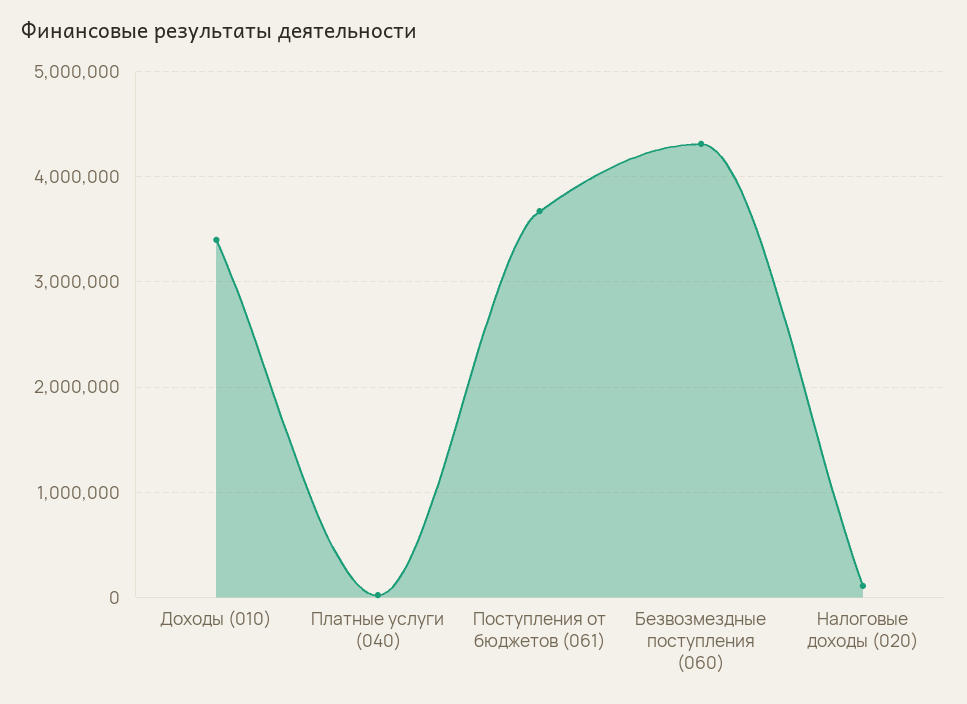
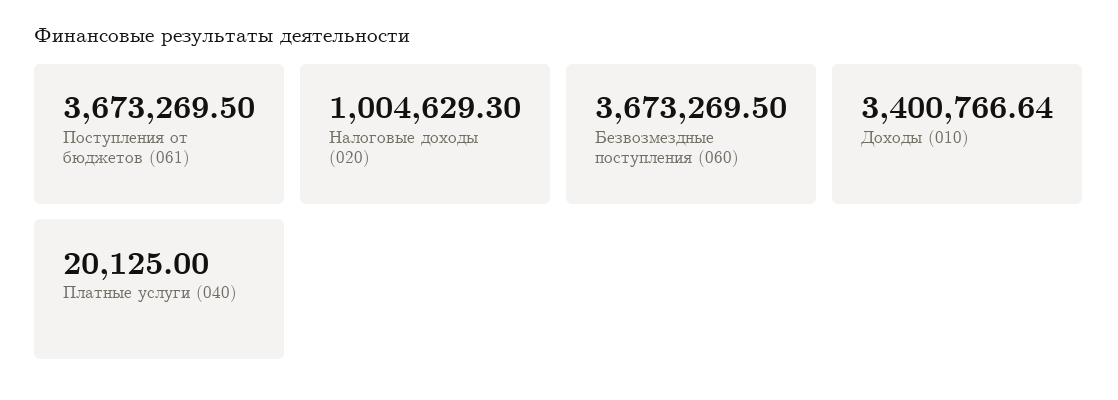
Безвозмездные поступления (060): 4300000 -> 3673269.5
Налоговые доходы (020): 100000 -> 1004629.3

